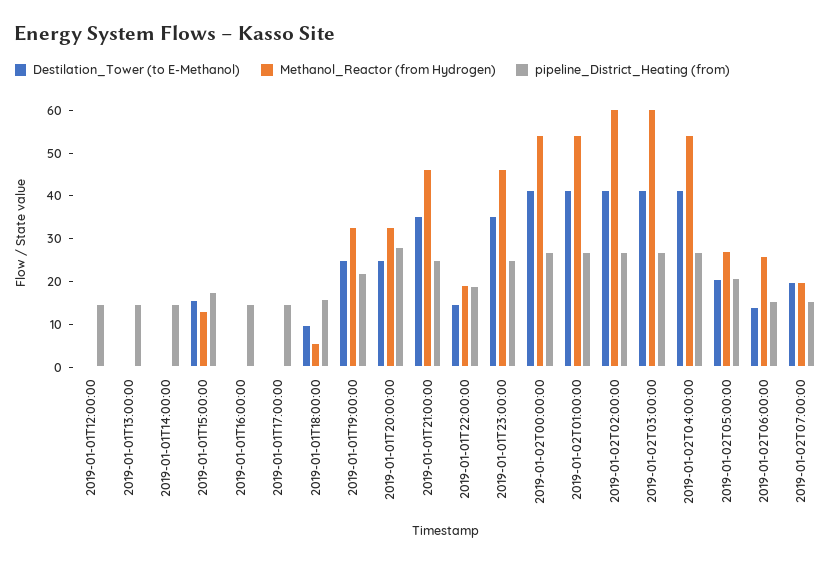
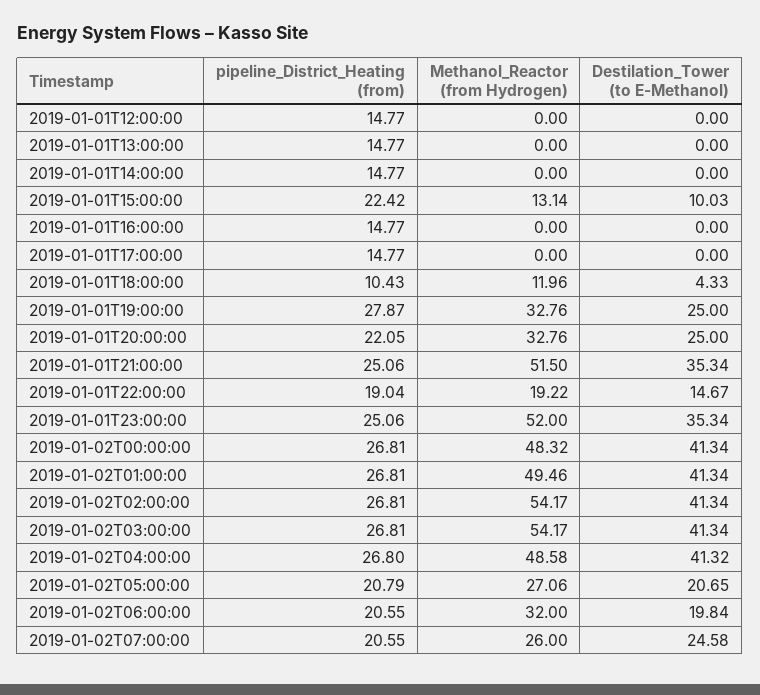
Destilation_Tower (to E-Methanol), 2019-01-01T15:00:00: 16 -> 10.03
pipeline_District_Heating (from), 2019-01-01T15:00:00: 18 -> 22.42
Destilation_Tower (to E-Methanol), 2019-01-01T18:00:00: 10 -> 4.33
Methanol_Reactor (from Hydrogen), 2019-01-01T18:00:00: 6 -> 11.96
pipeline_District_Heating (from), 2019-01-01T18:00:00: 16 -> 10.43
pipeline_District_Heating (from), 2019-01-01T19:00:00: 22 -> 27.87
pipeline_District_Heating (from), 2019-01-01T20:00:00: 28 -> 22.05
Methanol_Reactor (from Hydrogen), 2019-01-01T21:00:00: 46 -> 51.5
Methanol_Reactor (from Hydrogen), 2019-01-01T23:00:00: 46 -> 52
Methanol_Reactor (from Hydrogen), 2019-01-02T00:00:00: 54 -> 48.32
Methanol_Reactor (from Hydrogen), 2019-01-02T01:00:00: 54 -> 49.46
Methanol_Reactor (from Hydrogen), 2019-01-02T02:00:00: 60 -> 54.17
Methanol_Reactor (from Hydrogen), 2019-01-02T03:00:00: 60 -> 54.17
Methanol_Reactor (from Hydrogen), 2019-01-02T04:00:00: 54 -> 48.58
Destilation_Tower (to E-Methanol), 2019-01-02T06:00:00: 14 -> 19.84
Methanol_Reactor (from Hydrogen), 2019-01-02T06:00:00: 26 -> 32
pipeline_District_Heating (from), 2019-01-02T06:00:00: 16 -> 20.55
Destilation_Tower (to E-Methanol), 2019-01-02T07:00:00: 20 -> 24.58
Methanol_Reactor (from Hydrogen), 2019-01-02T07:00:00: 20 -> 26
pipeline_District_Heating (from), 2019-01-02T07:00:00: 16 -> 20.55

